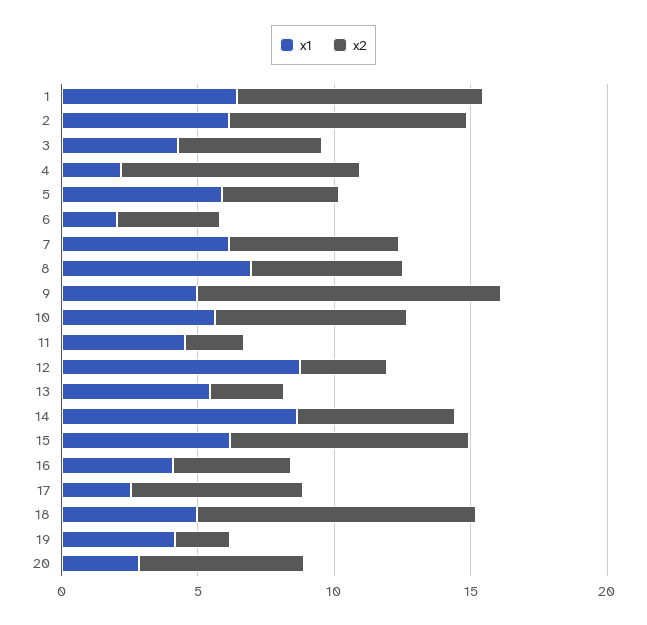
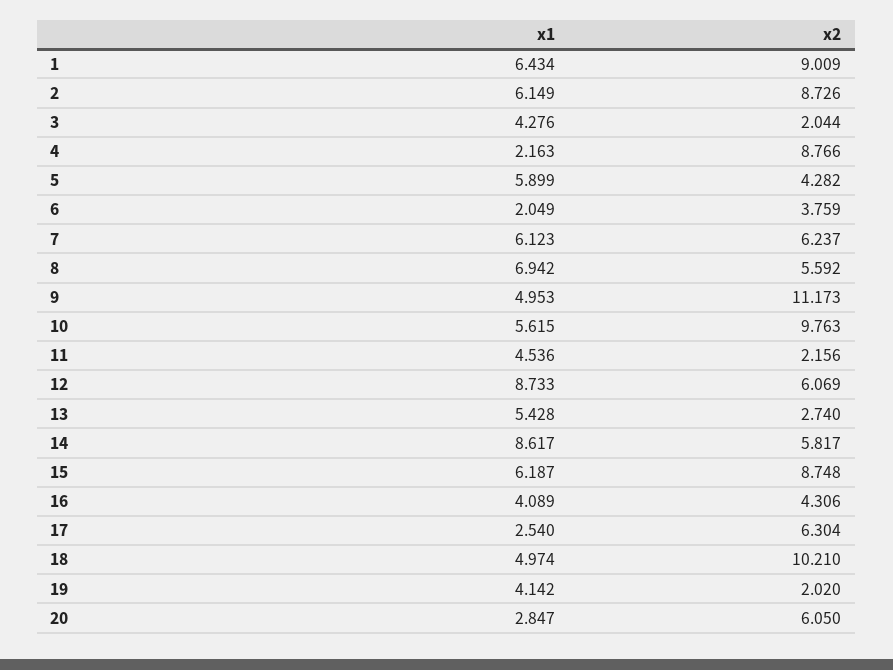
x2, 3: 5 -> 2.044
x2, 10: 7 -> 9.763
x2, 12: 3 -> 6.069

